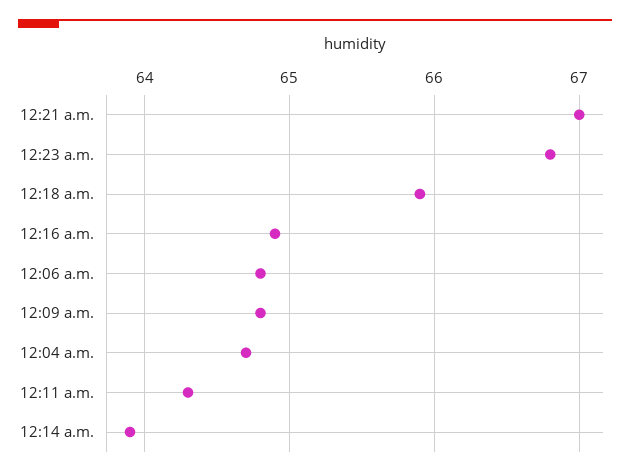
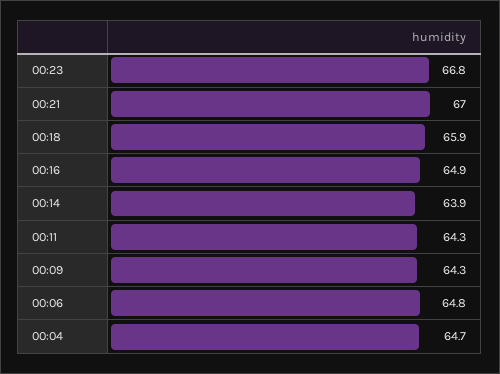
12:09 a.m.: 64.8 -> 64.3

